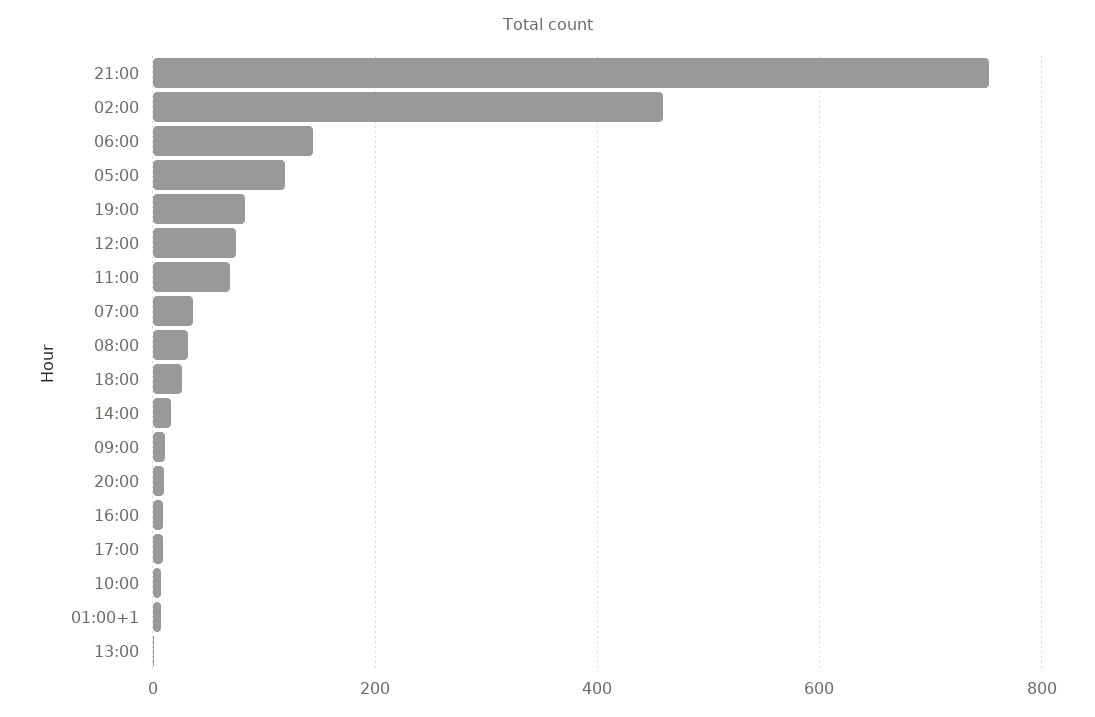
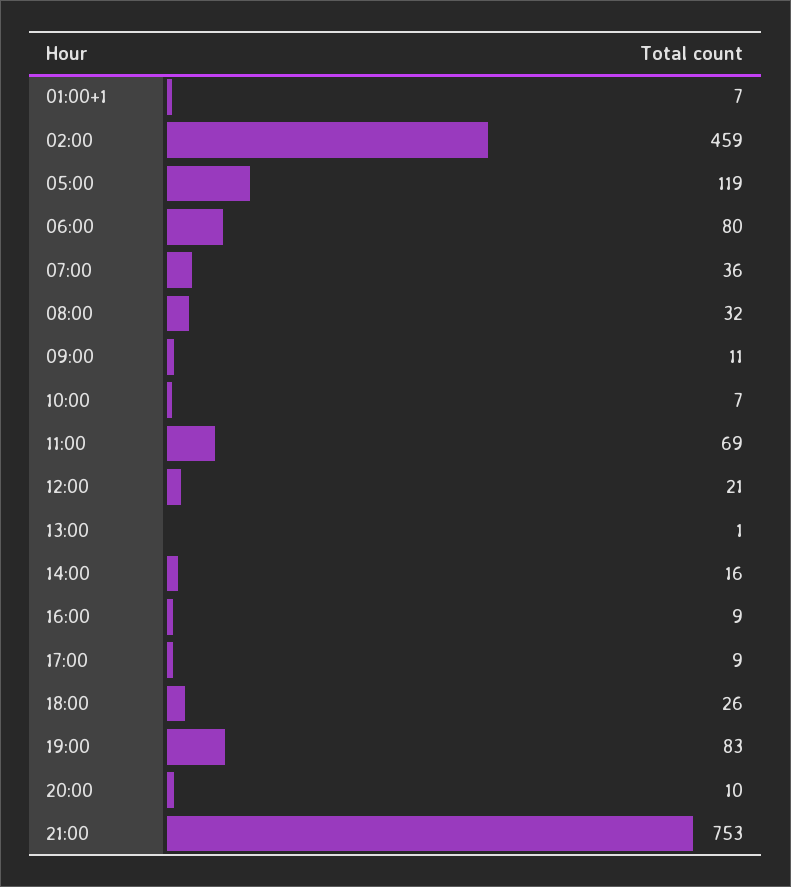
06:00: 140 -> 80
12:00: 80 -> 21

